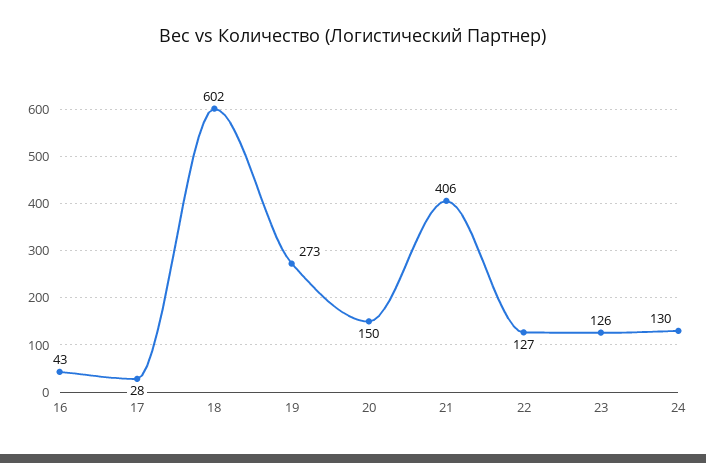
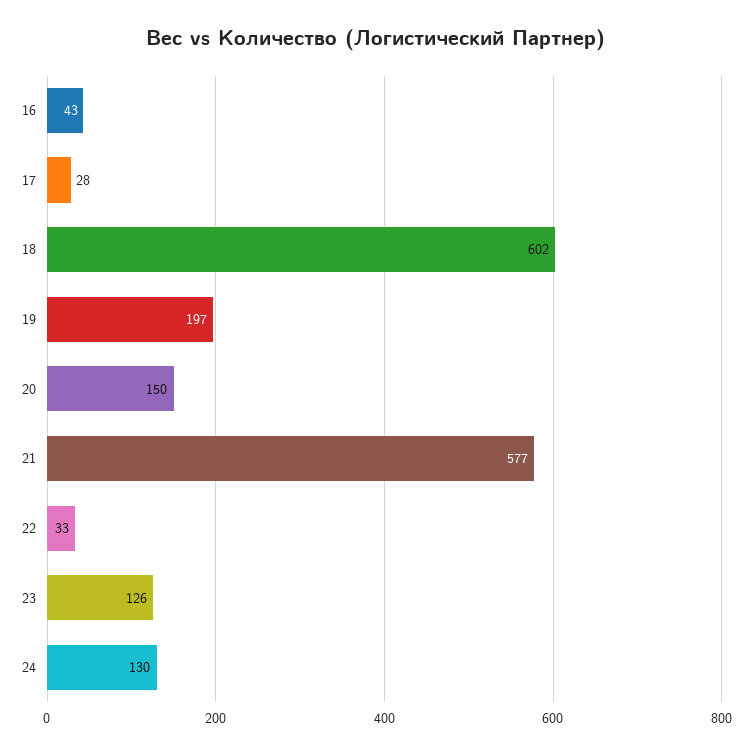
19: 273 -> 197
21: 406 -> 577
22: 127 -> 33

